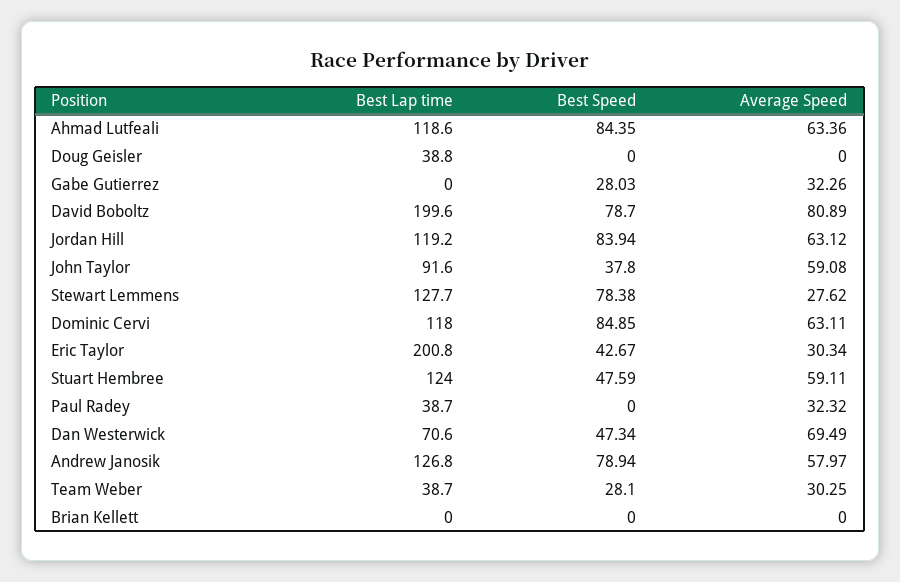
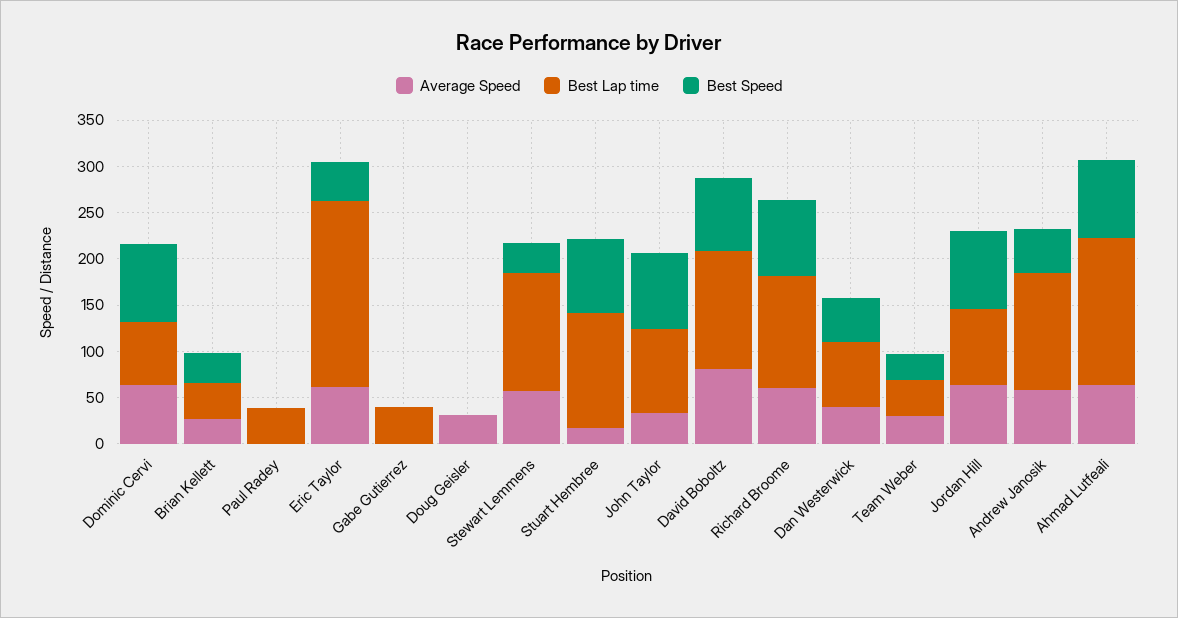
Best Lap time, Ahmad Lutfeali: 118.6 -> 160
Best Lap time, Doug Geisler: 38.8 -> 0
Average Speed, Doug Geisler: 0 -> 30
Best Lap time, Gabe Gutierrez: 0 -> 40
Best Speed, Gabe Gutierrez: 28.03 -> 0
Average Speed, Gabe Gutierrez: 32.26 -> 0
Best Lap time, David Boboltz: 199.6 -> 130
Best Lap time, Jordan Hill: 119.2 -> 80
Best Speed, John Taylor: 37.8 -> 80
Average Speed, John Taylor: 59.08 -> 30
Best Speed, Stewart Lemmens: 78.38 -> 30
Average Speed, Stewart Lemmens: 27.62 -> 60
Best Lap time, Dominic Cervi: 118 -> 70
Average Speed, Eric Taylor: 30.34 -> 60
Best Speed, Stuart Hembree: 47.59 -> 80
Average Speed, Stuart Hembree: 59.11 -> 20
Average Speed, Paul Radey: 32.32 -> 0
Average Speed, Dan Westerwick: 69.49 -> 40
Best Speed, Andrew Janosik: 78.94 -> 50
Best Lap time, Brian Kellett: 0 -> 40
Best Speed, Brian Kellett: 0 -> 30
Average Speed, Brian Kellett: 0 -> 30
Average Speed, Richard Broome: none -> 60
Best Lap time, Richard Broome: none -> 120
Best Speed, Richard Broome: none -> 80

